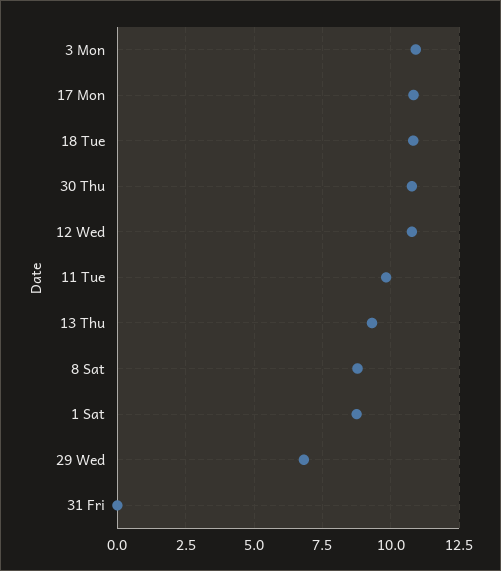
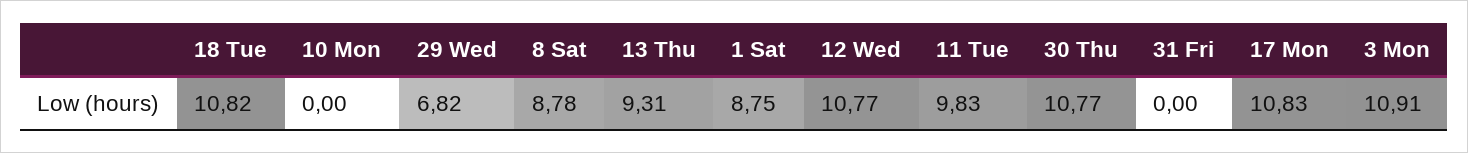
10 Mon: none -> 0

